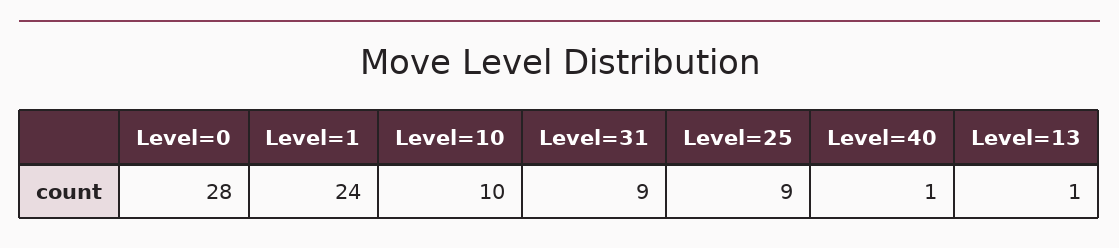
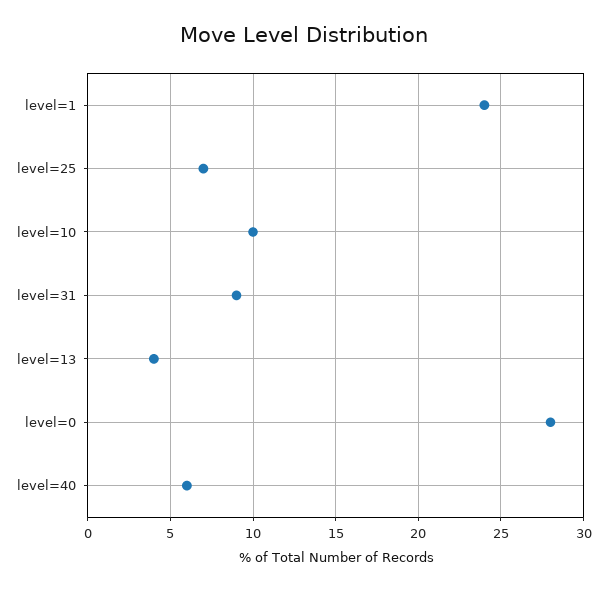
Level=25: 9 -> 7
Level=40: 1 -> 6
Level=13: 1 -> 4

